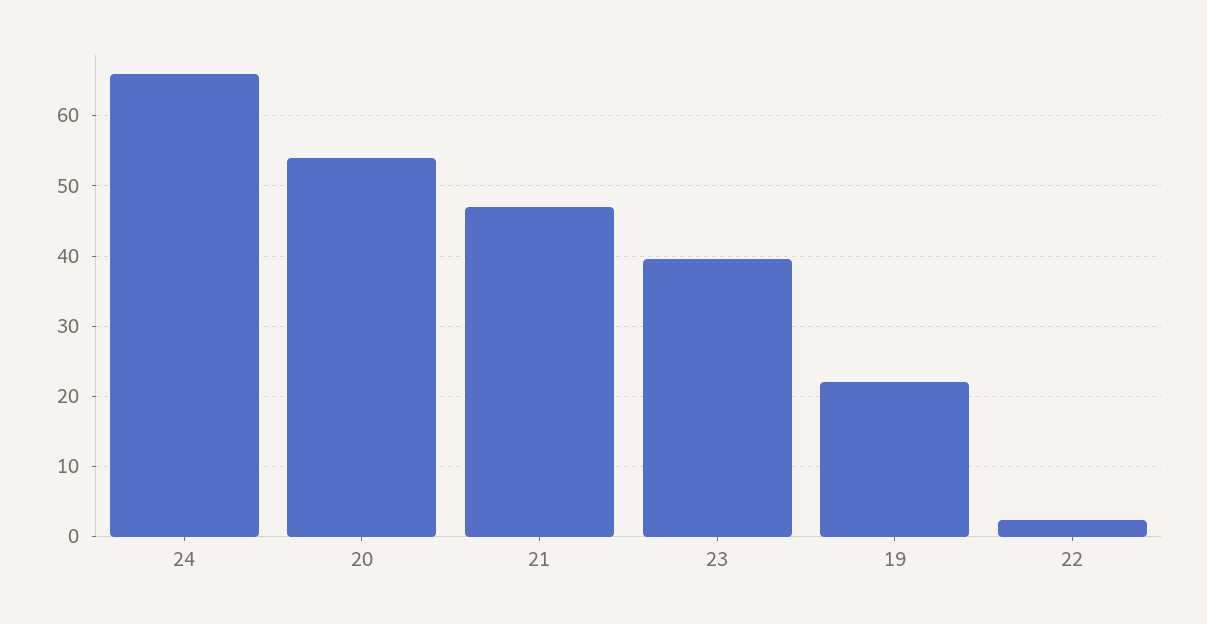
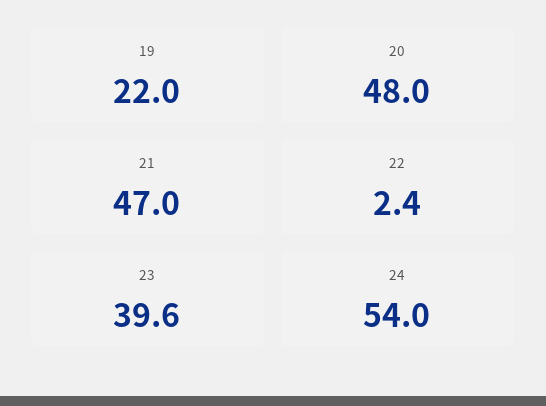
24: 66 -> 54
20: 54 -> 48

